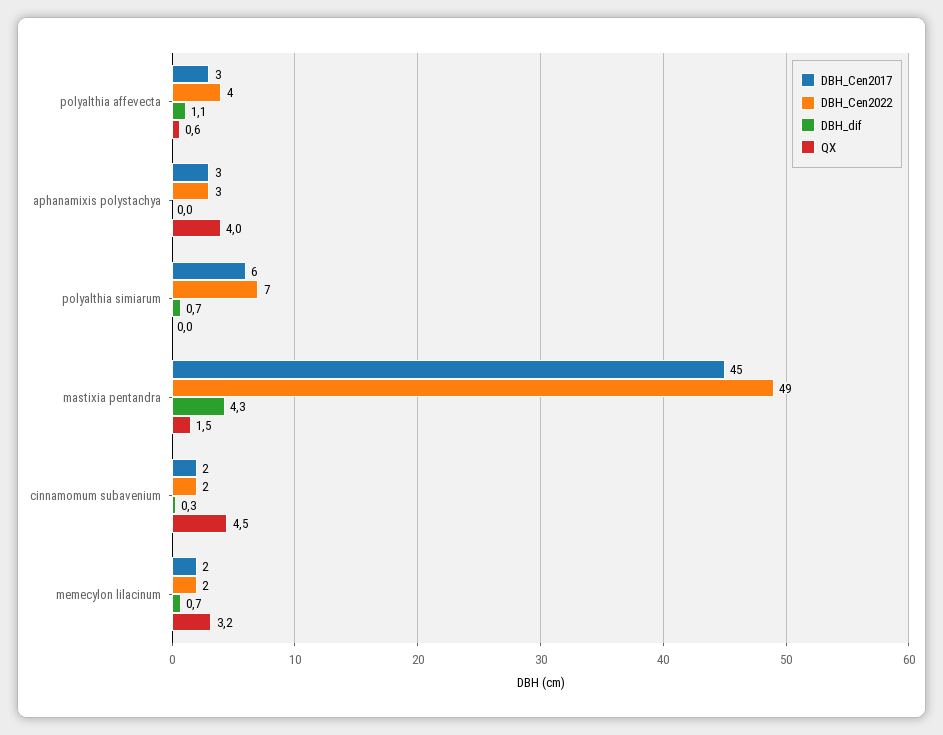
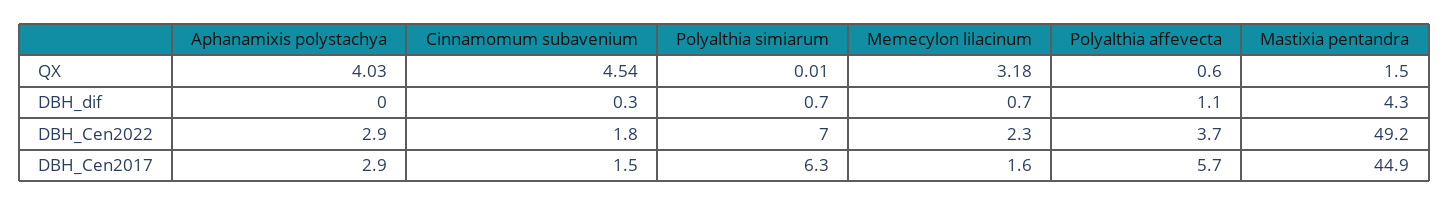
DBH_Cen2017, polyalthia affevecta: 3 -> 5.7

